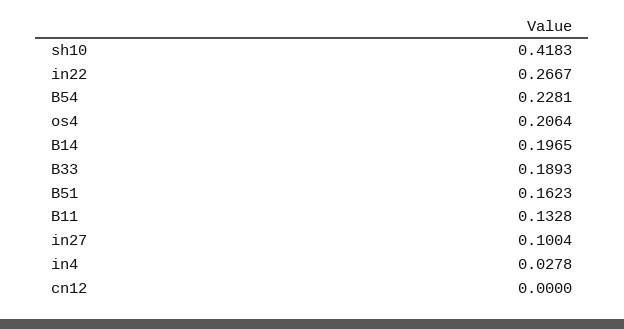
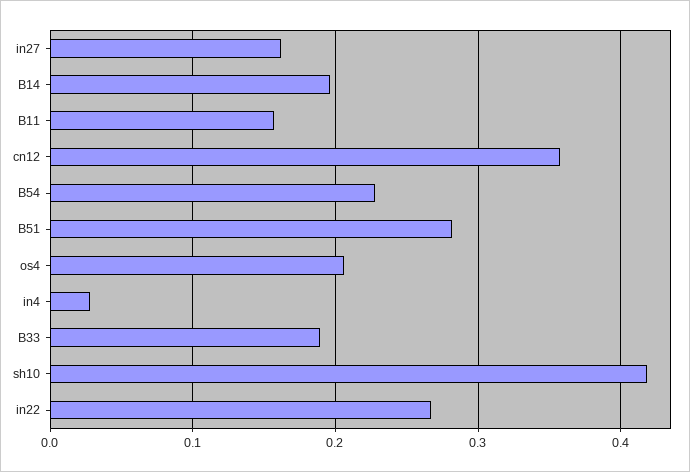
B51: 0.1623 -> 0.28
B11: 0.1328 -> 0.16
in27: 0.1004 -> 0.16
cn12: 0 -> 0.36

